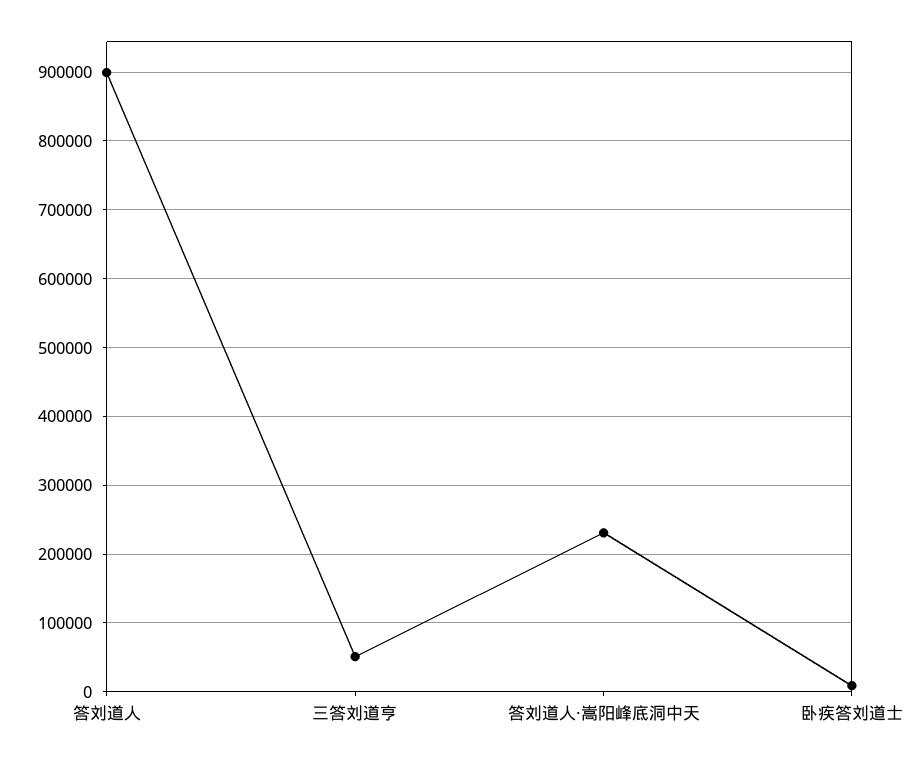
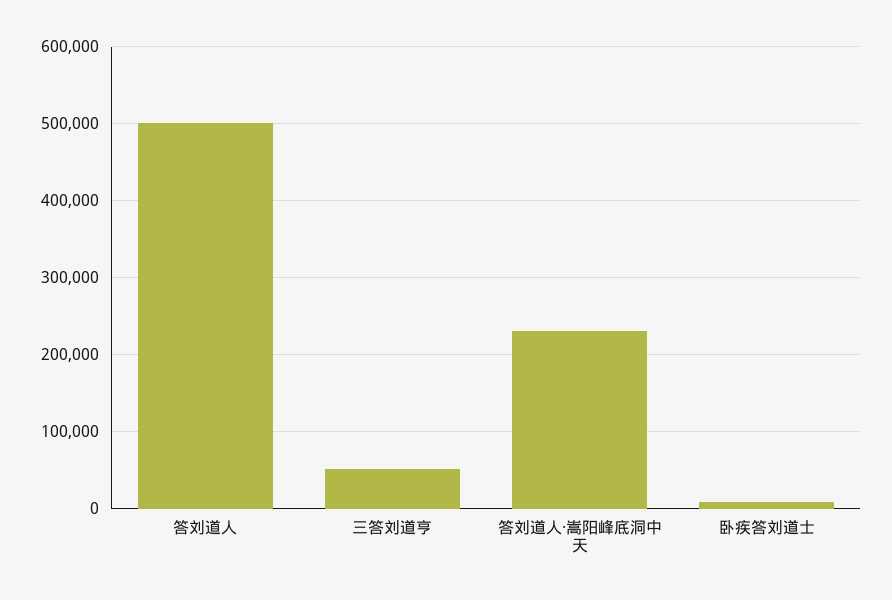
答刘道人: 900000 -> 500000

